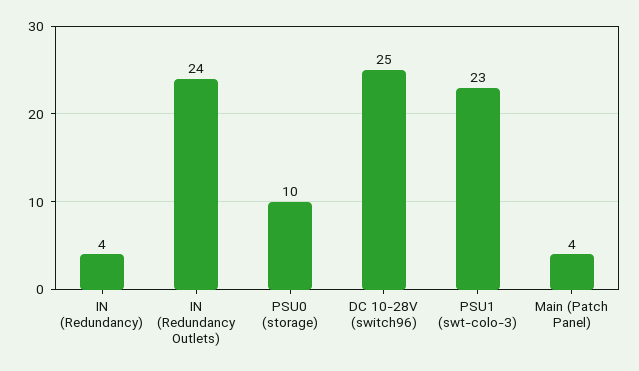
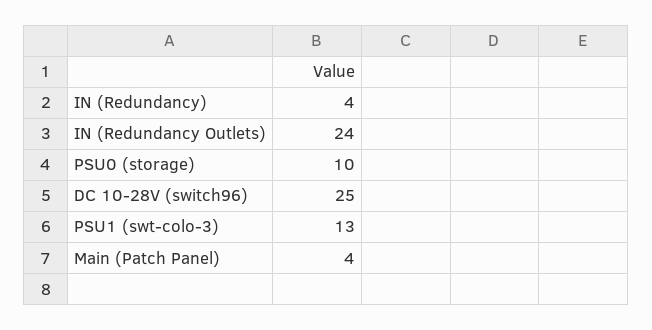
PSU1 (swt-colo-3): 23 -> 13

